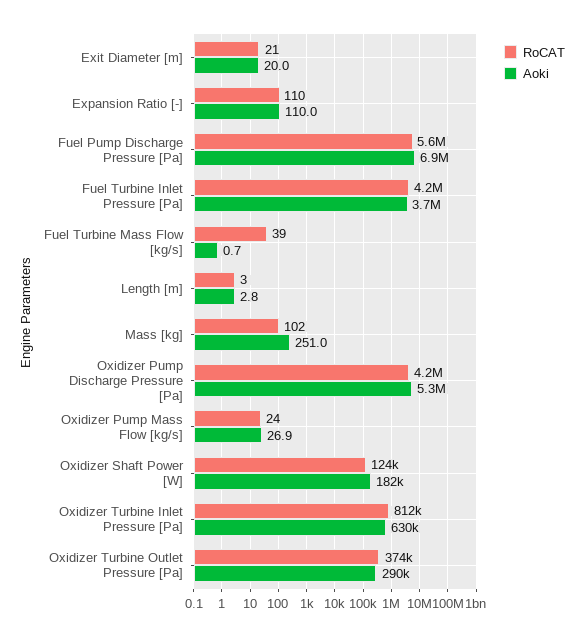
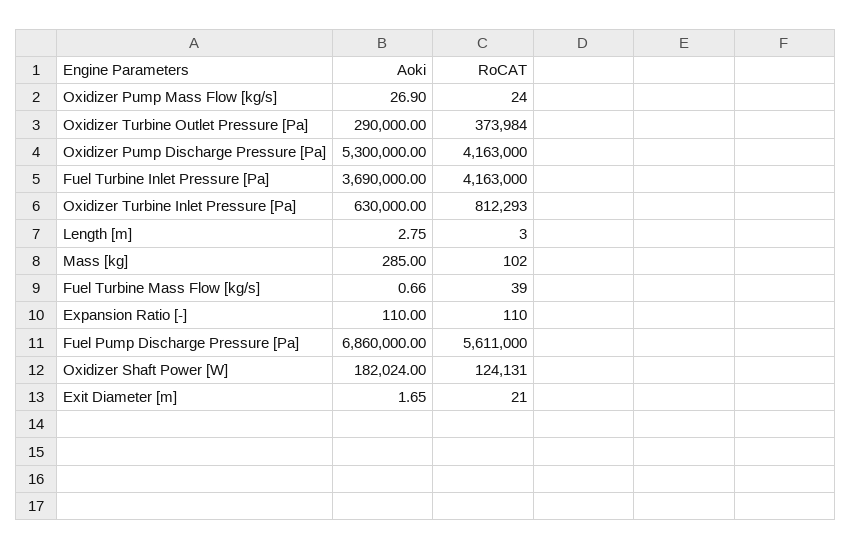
Aoki, Exit Diameter [m]: 20 -> 1.65
Aoki, Mass [kg]: 251 -> 285

